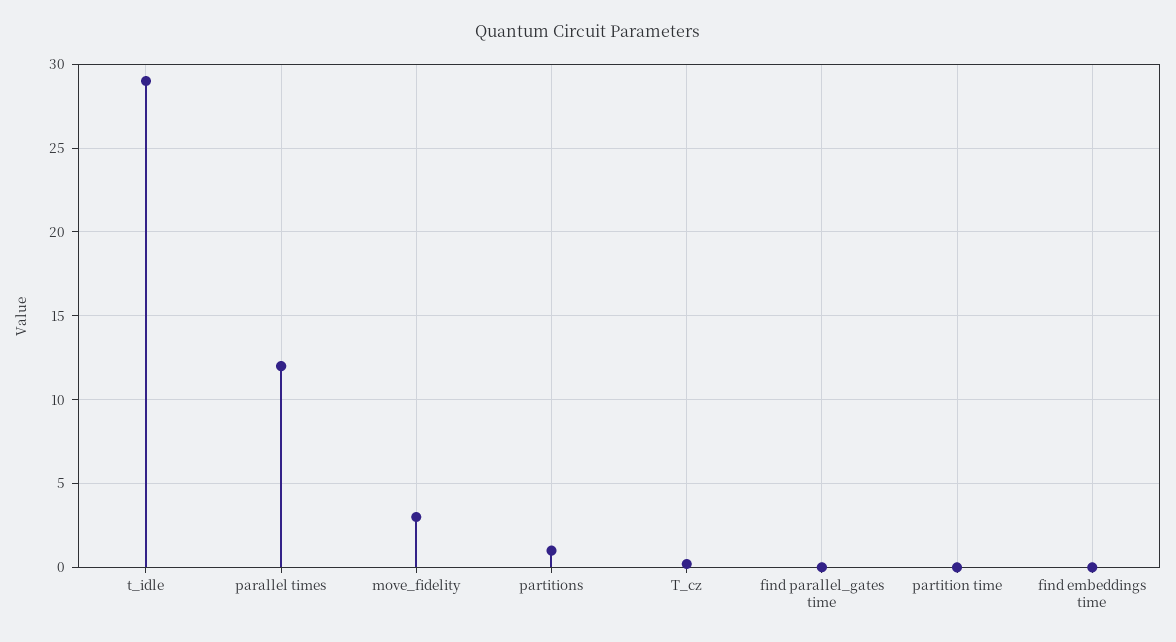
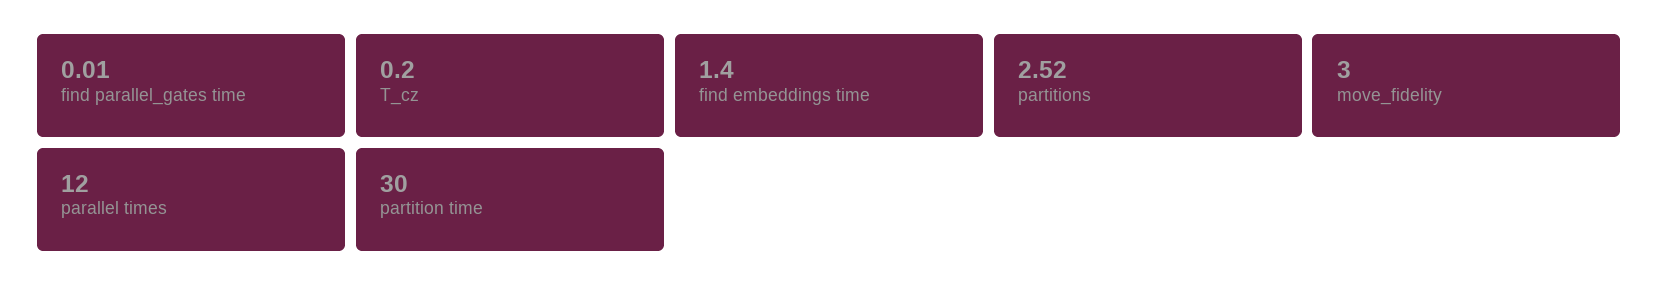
t_idle: 29 -> none
partitions: 1 -> 2.52
partition time: 0 -> 30
find embeddings time: 0 -> 1.4

